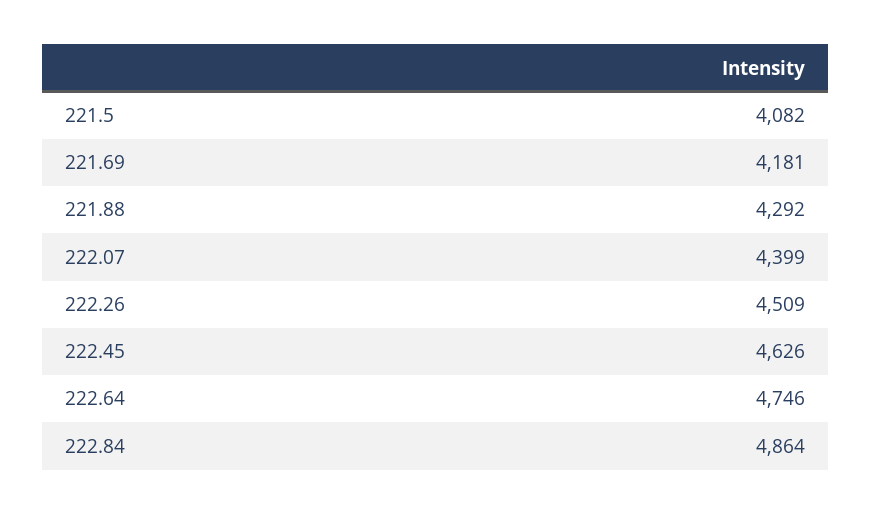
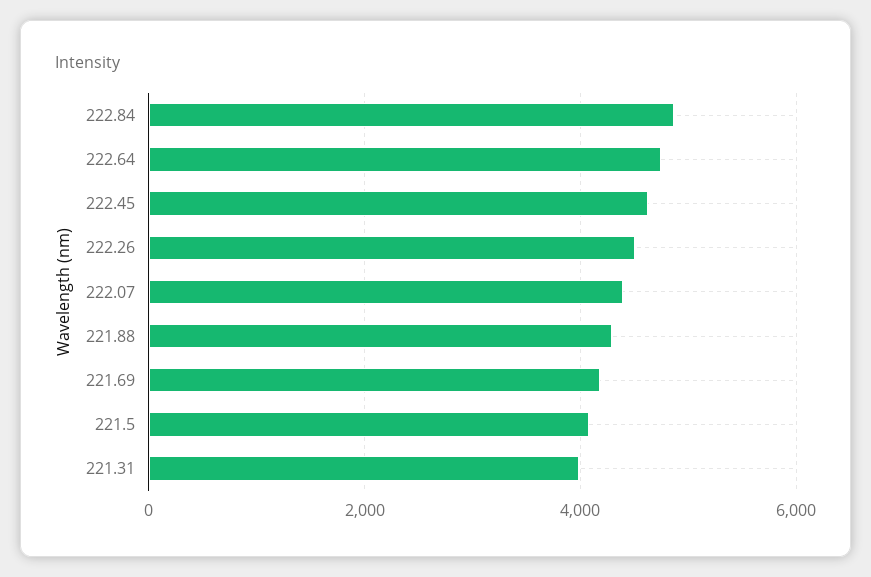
221.31: none -> 4000

